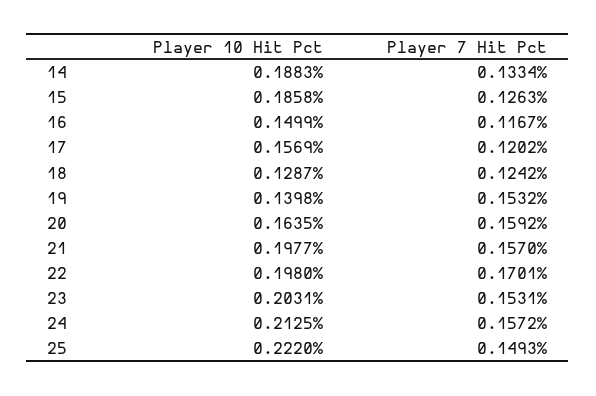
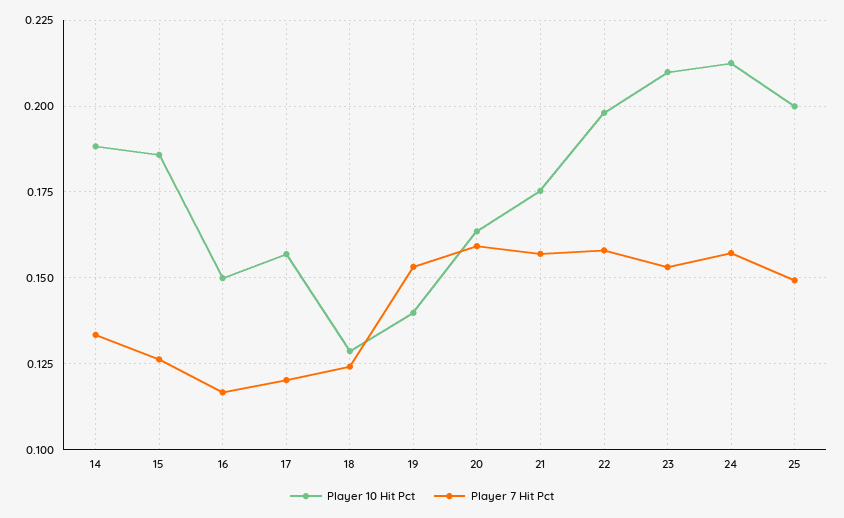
Player 10 Hit Pct, 21: 0.1977 -> 0.175
Player 7 Hit Pct, 22: 0.1701 -> 0.1575
Player 10 Hit Pct, 23: 0.2031 -> 0.21
Player 10 Hit Pct, 25: 0.222 -> 0.2

